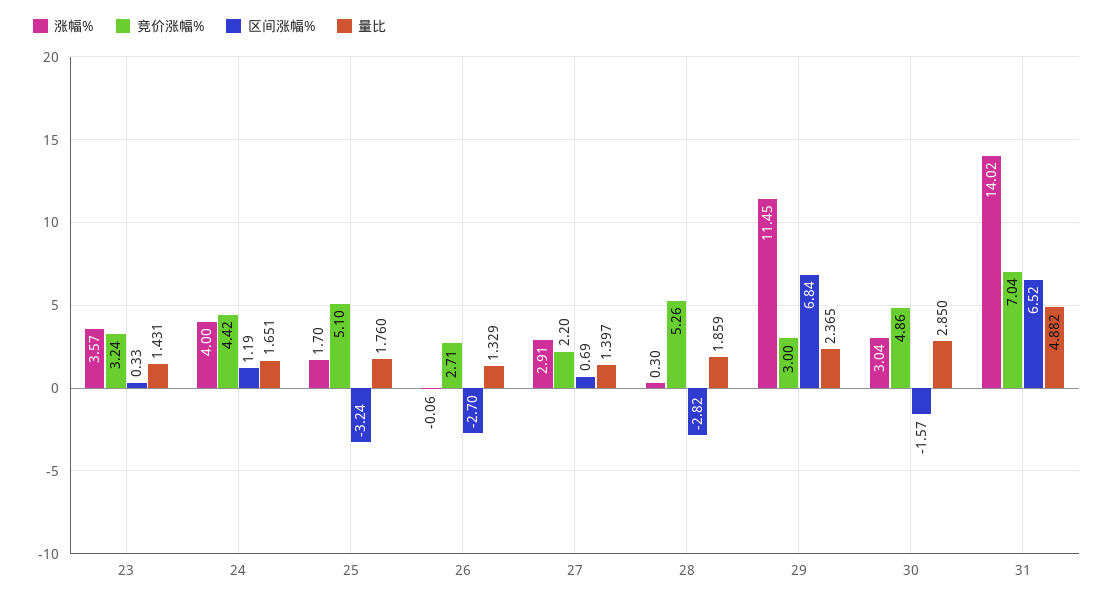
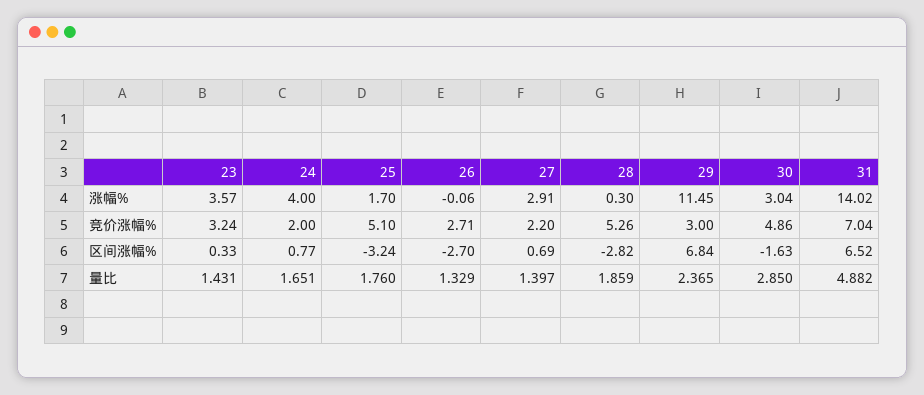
竞价涨幅%, 24: 4.42 -> 2
区间涨幅%, 24: 1.19 -> 0.77
区间涨幅%, 30: -1.57 -> -1.63

